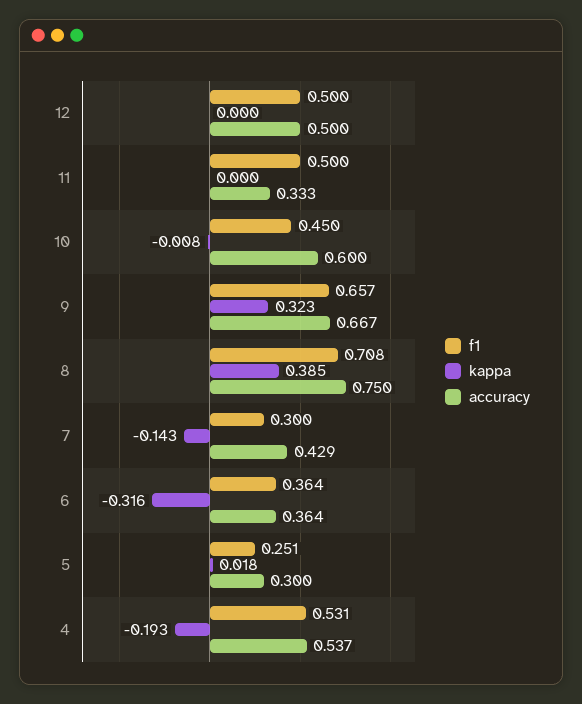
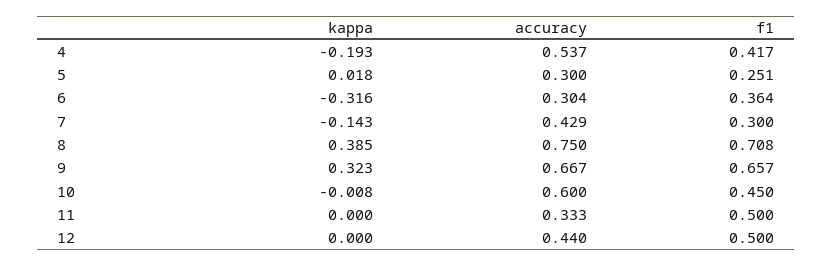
accuracy, 12: 0.5 -> 0.44
accuracy, 6: 0.364 -> 0.304
f1, 4: 0.531 -> 0.417

